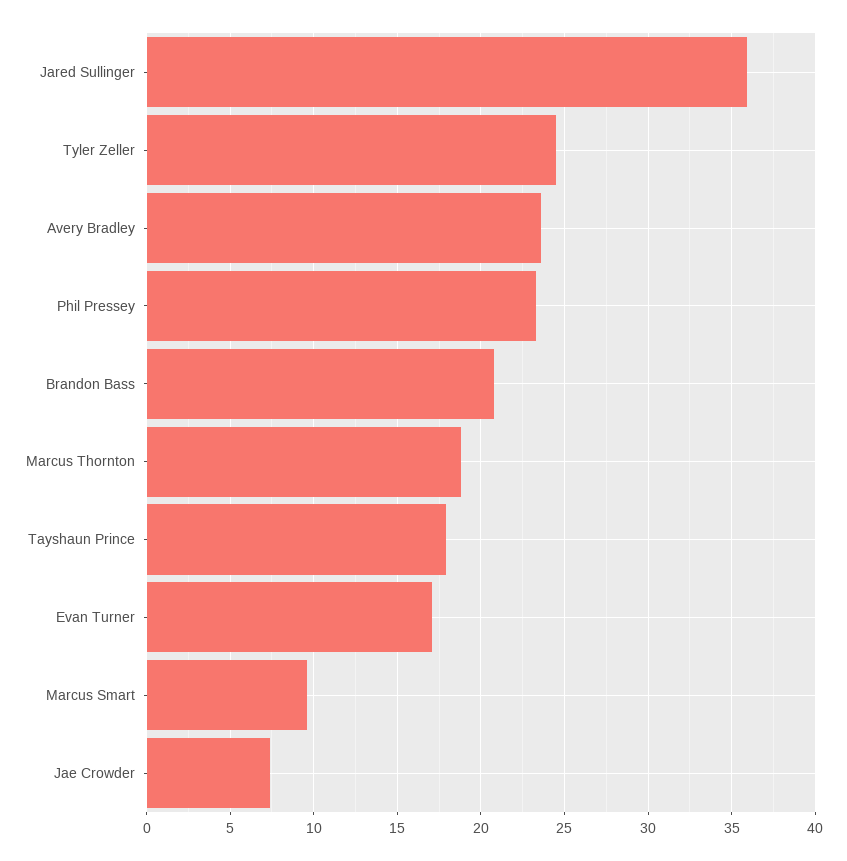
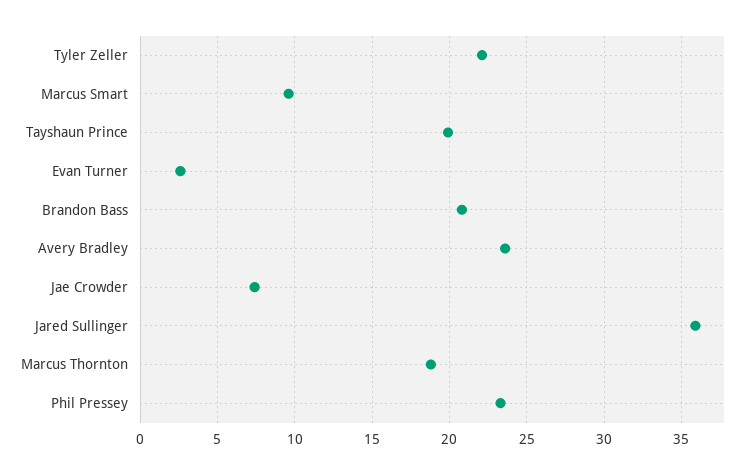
Tyler Zeller: 24.5 -> 22
Tayshaun Prince: 18 -> 20
Evan Turner: 17 -> 2.5

